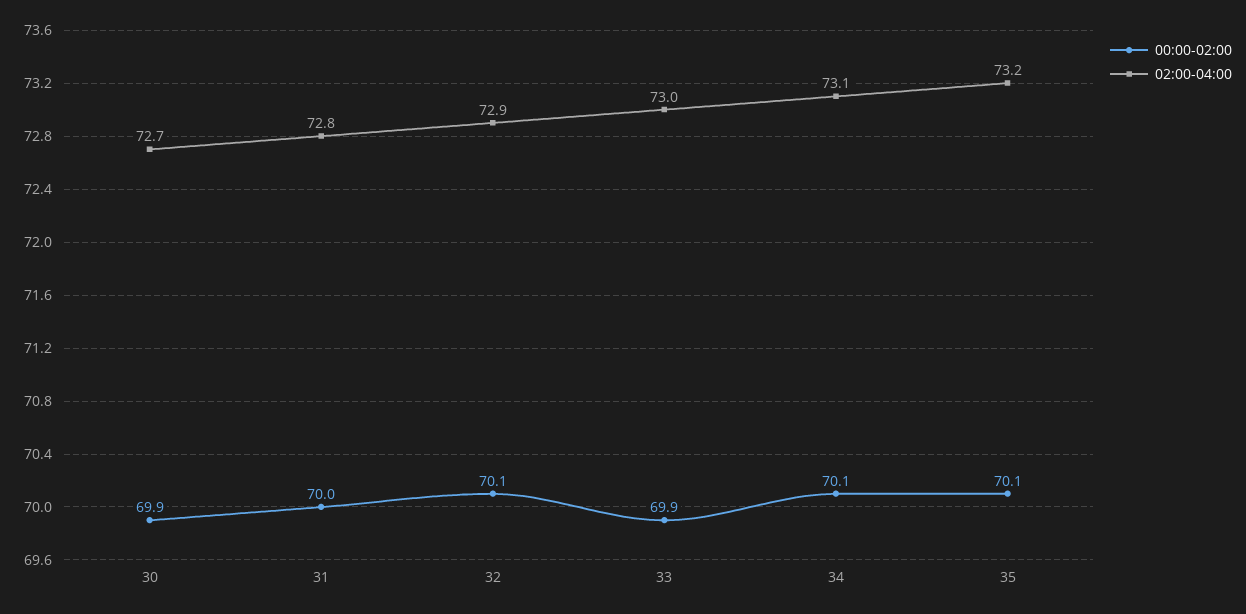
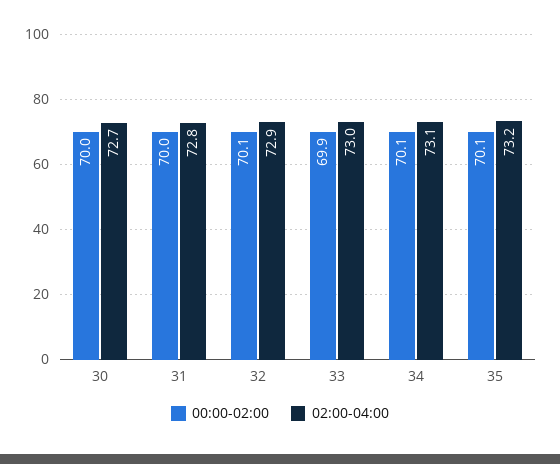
00:00-02:00, 30: 69.9 -> 70

